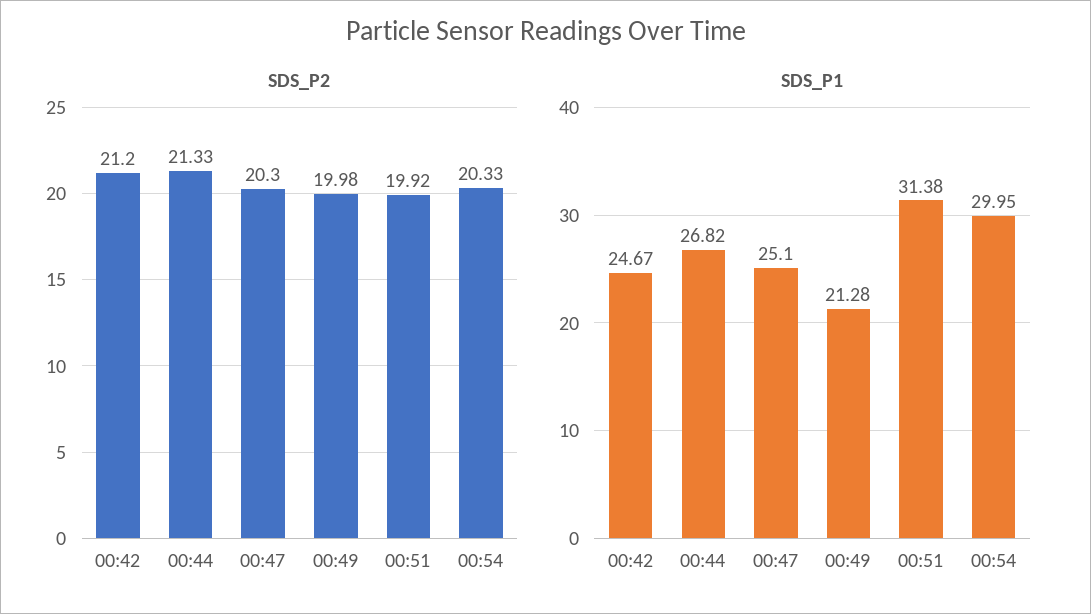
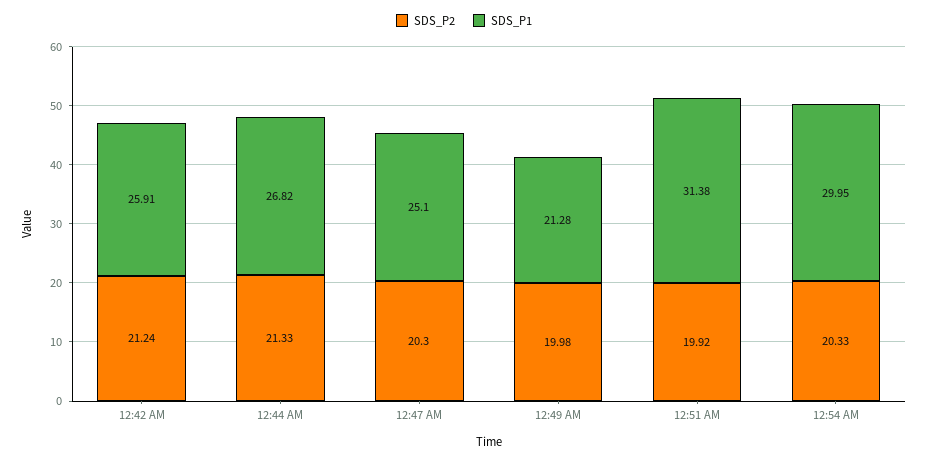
SDS_P2, 00:42: 21.2 -> 21.24
SDS_P1, 00:42: 24.67 -> 25.91

